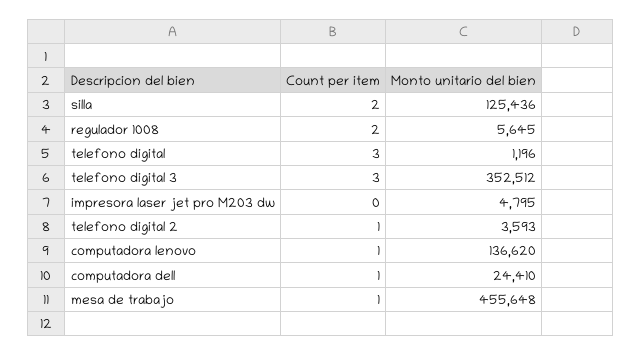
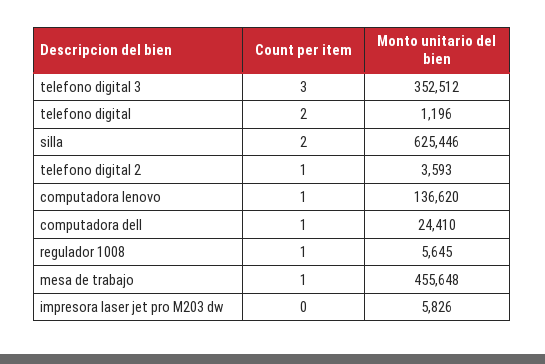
Monto unitario del bien, silla: 125436 -> 625446
Count per item, regulador 1008: 2 -> 1
Count per item, telefono digital: 3 -> 2
Monto unitario del bien, impresora laser jet pro M203 dw: 4795 -> 5826

